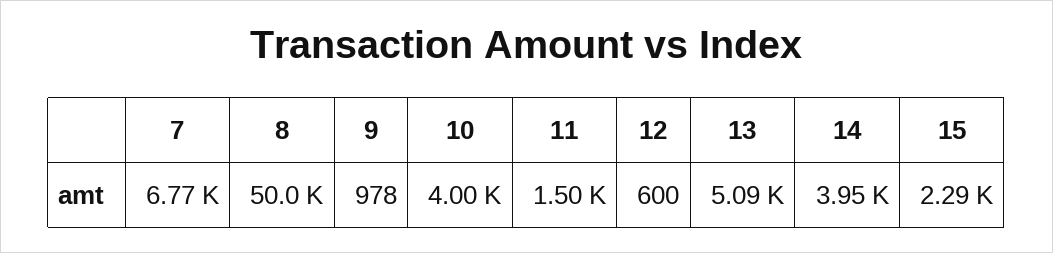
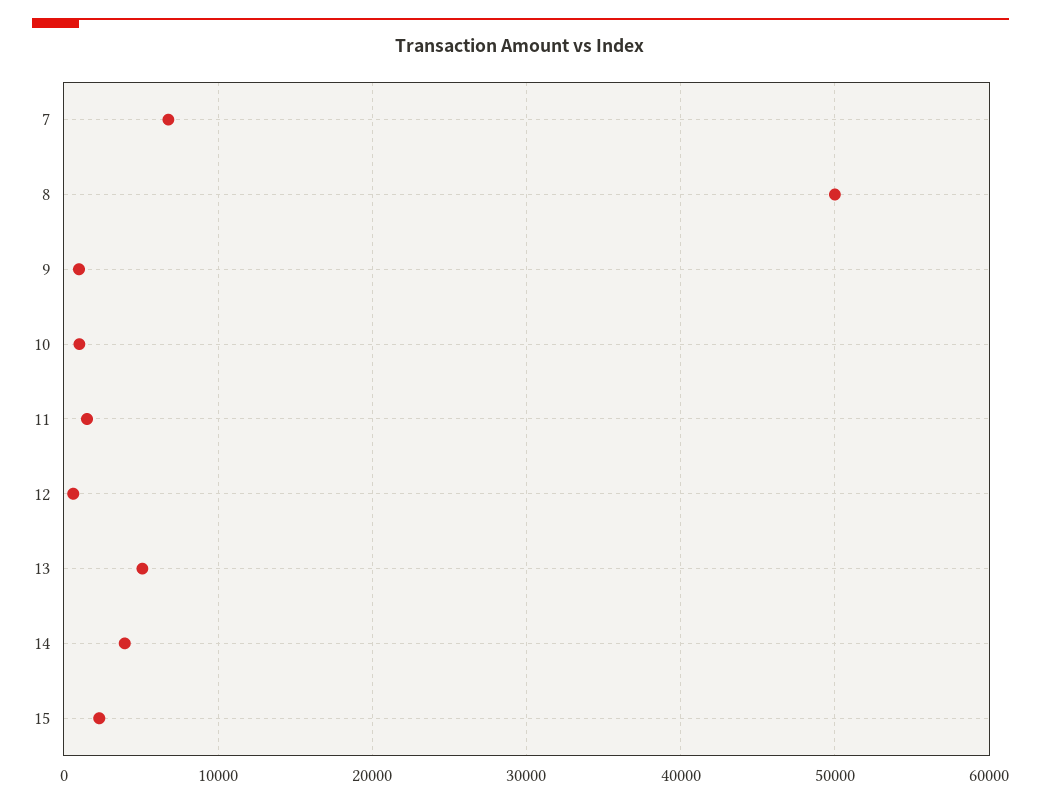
10: 4000 -> 1000

